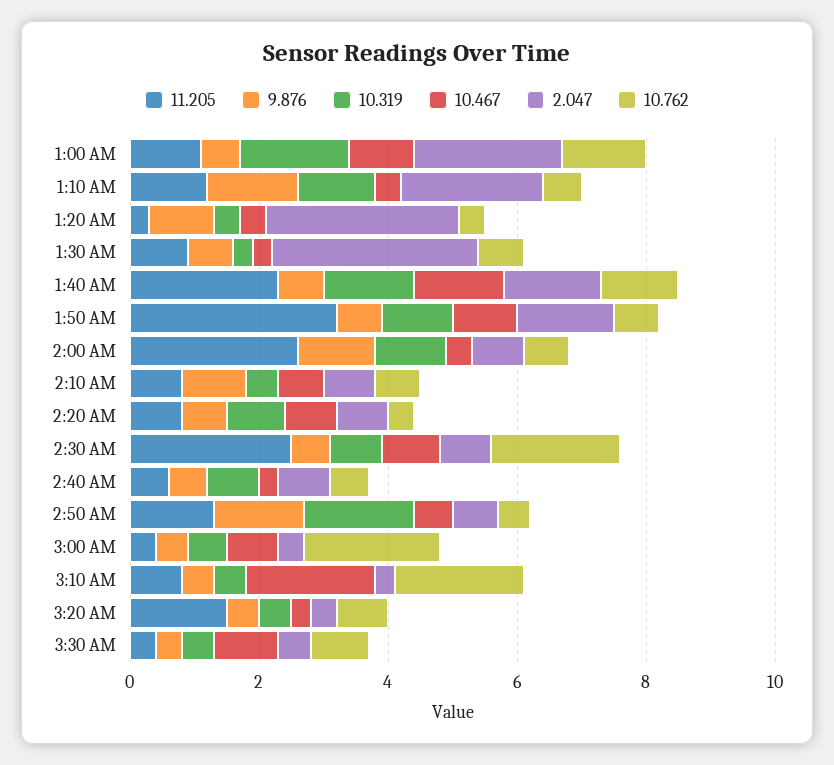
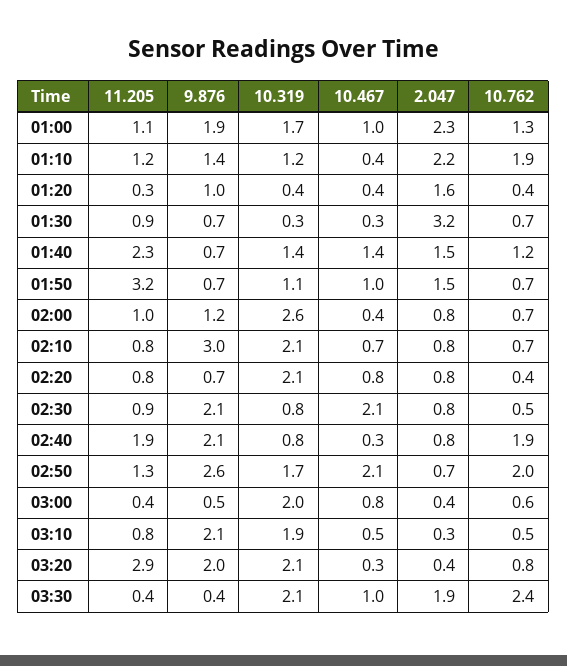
9.876, 1:00 AM: 0.5 -> 1.9
10.762, 1:10 AM: 0.5 -> 1.9
2.047, 1:20 AM: 3 -> 1.6
11.205, 2:00 AM: 2.5 -> 1
10.319, 2:00 AM: 1 -> 2.6
9.876, 2:10 AM: 1 -> 3
10.319, 2:10 AM: 0.5 -> 2.1
10.319, 2:20 AM: 1 -> 2.1
11.205, 2:30 AM: 2.5 -> 0.9
9.876, 2:30 AM: 0.5 -> 2.1
10.467, 2:30 AM: 1 -> 2.1
10.762, 2:30 AM: 2 -> 0.5
11.205, 2:40 AM: 0.5 -> 1.9
9.876, 2:40 AM: 0.5 -> 2.1
10.762, 2:40 AM: 0.5 -> 1.9
9.876, 2:50 AM: 1.5 -> 2.6
10.467, 2:50 AM: 0.5 -> 2.1
10.762, 2:50 AM: 0.5 -> 2
10.319, 3:00 AM: 0.5 -> 2
10.762, 3:00 AM: 2 -> 0.6
9.876, 3:10 AM: 0.5 -> 2.1
10.319, 3:10 AM: 0.5 -> 1.9
10.467, 3:10 AM: 2 -> 0.5
10.762, 3:10 AM: 2 -> 0.5
11.205, 3:20 AM: 1.5 -> 2.9
9.876, 3:20 AM: 0.5 -> 2
10.319, 3:20 AM: 0.5 -> 2.1
10.319, 3:30 AM: 0.5 -> 2.1
2.047, 3:30 AM: 0.5 -> 1.9
10.762, 3:30 AM: 1 -> 2.4

